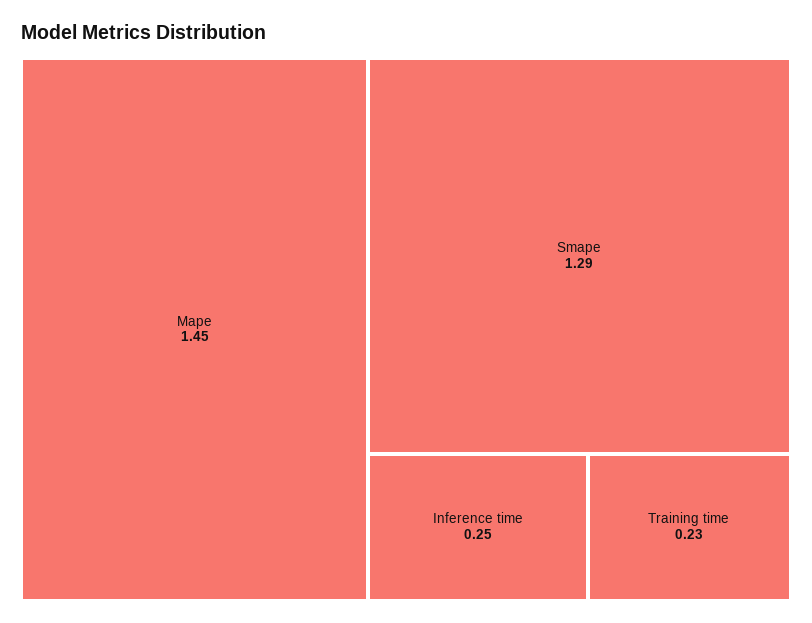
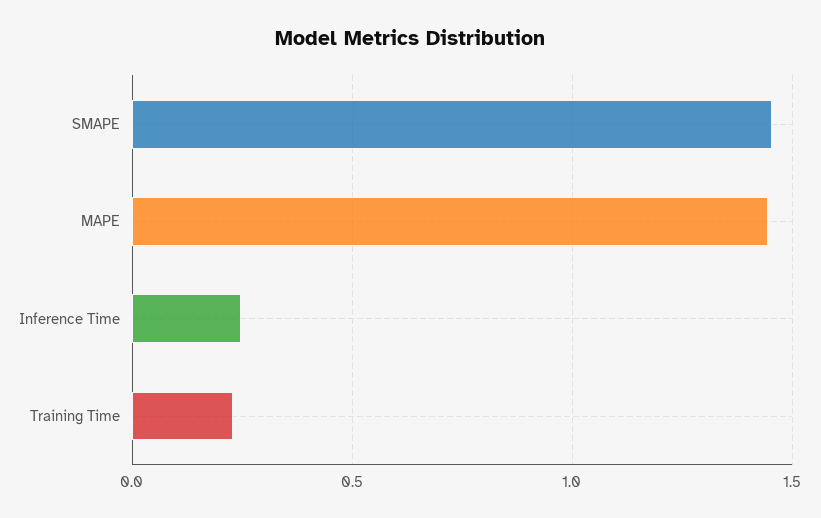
Smape: 1.29 -> 1.45

